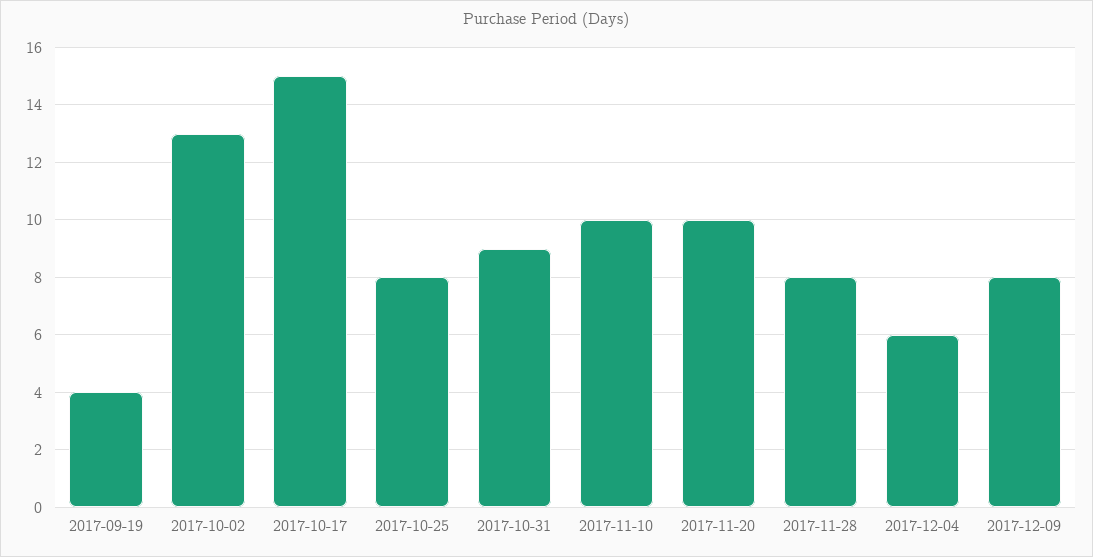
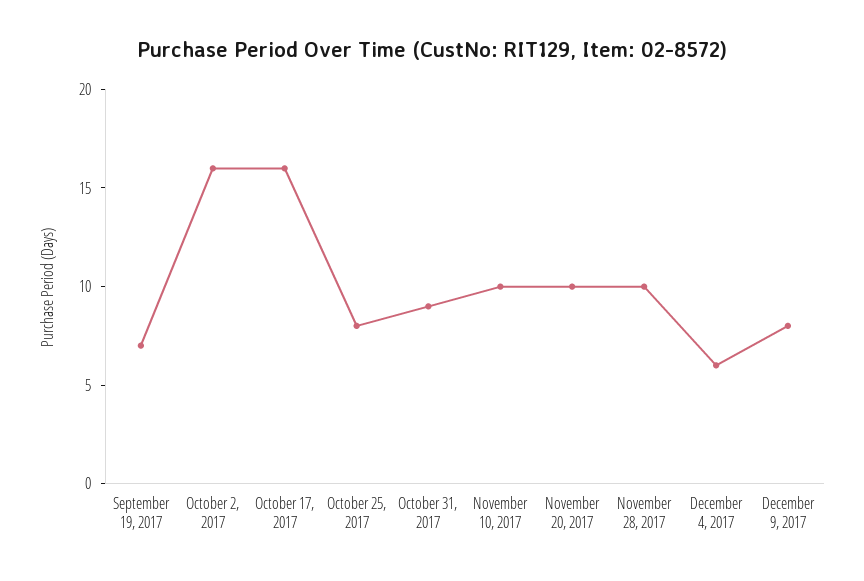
2017-09-19: 4 -> 7
2017-10-02: 13 -> 16
2017-10-17: 15 -> 16
2017-11-28: 8 -> 10

